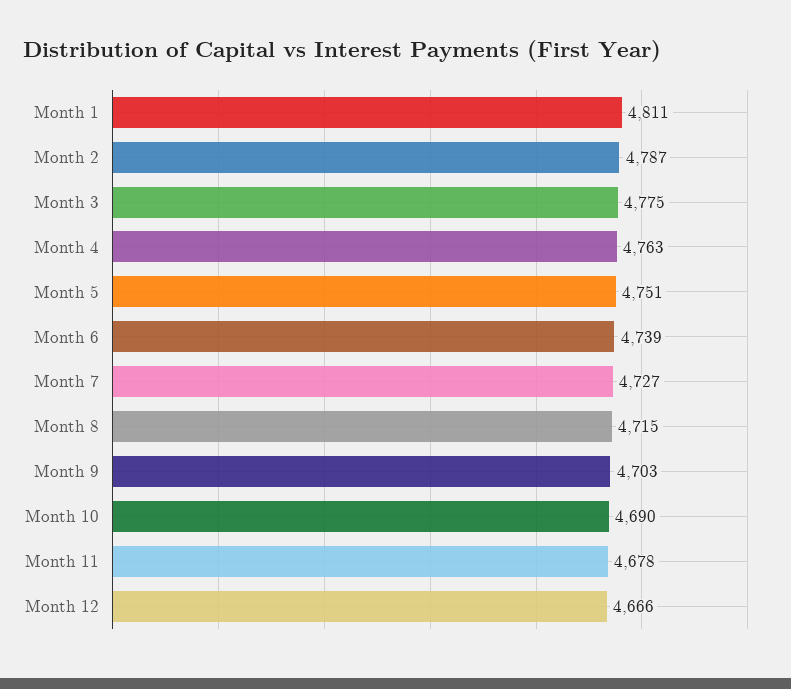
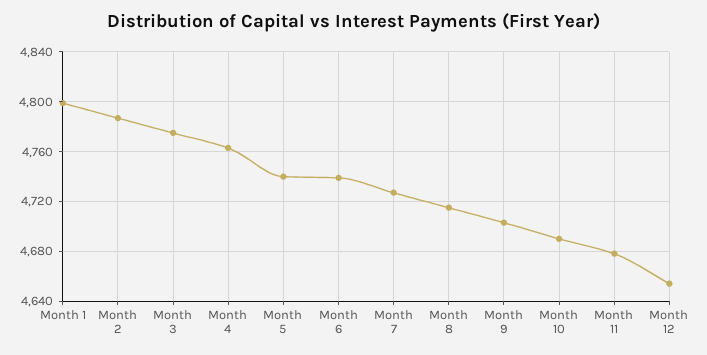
Month 1: 4811 -> 4800
Month 5: 4751 -> 4740
Month 12: 4666 -> 4655

